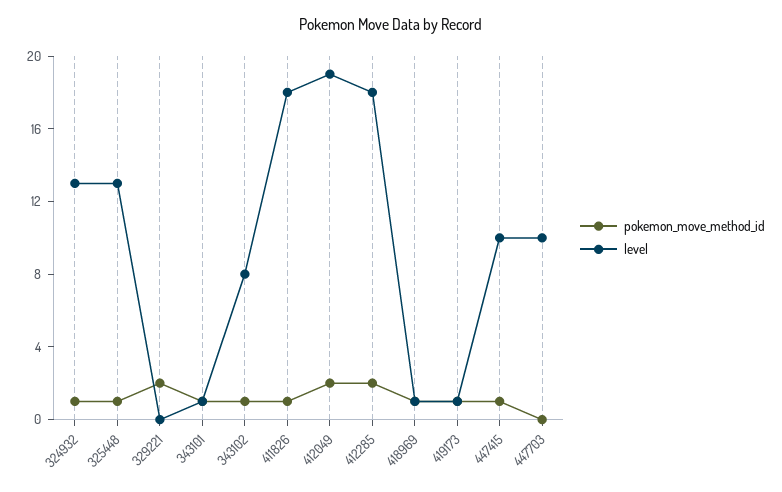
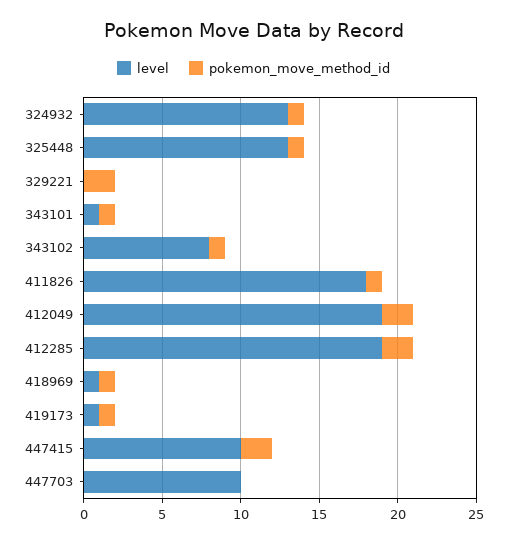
level, 412285: 18 -> 19
pokemon_move_method_id, 447415: 1 -> 2

